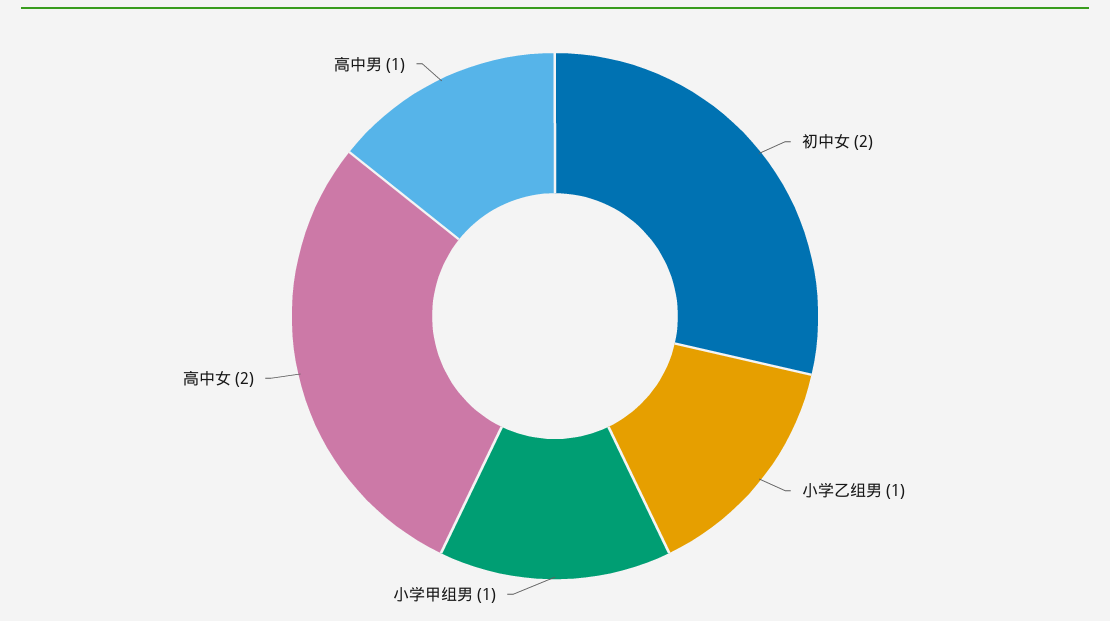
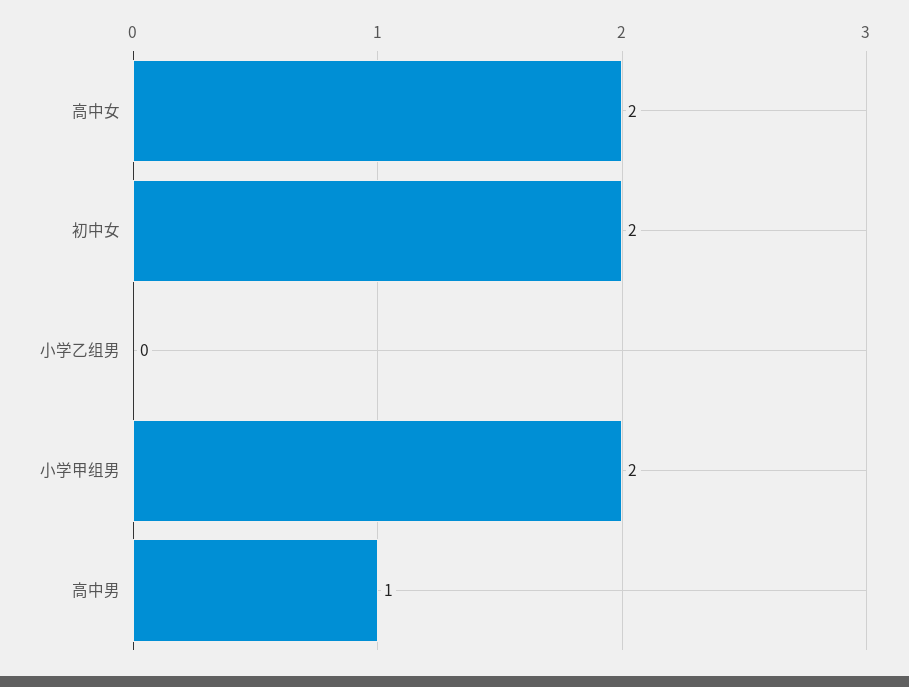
小学乙组男: 1 -> 0
小学甲组男: 1 -> 2

